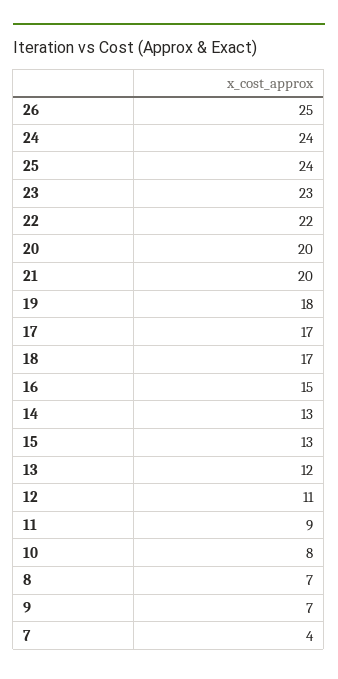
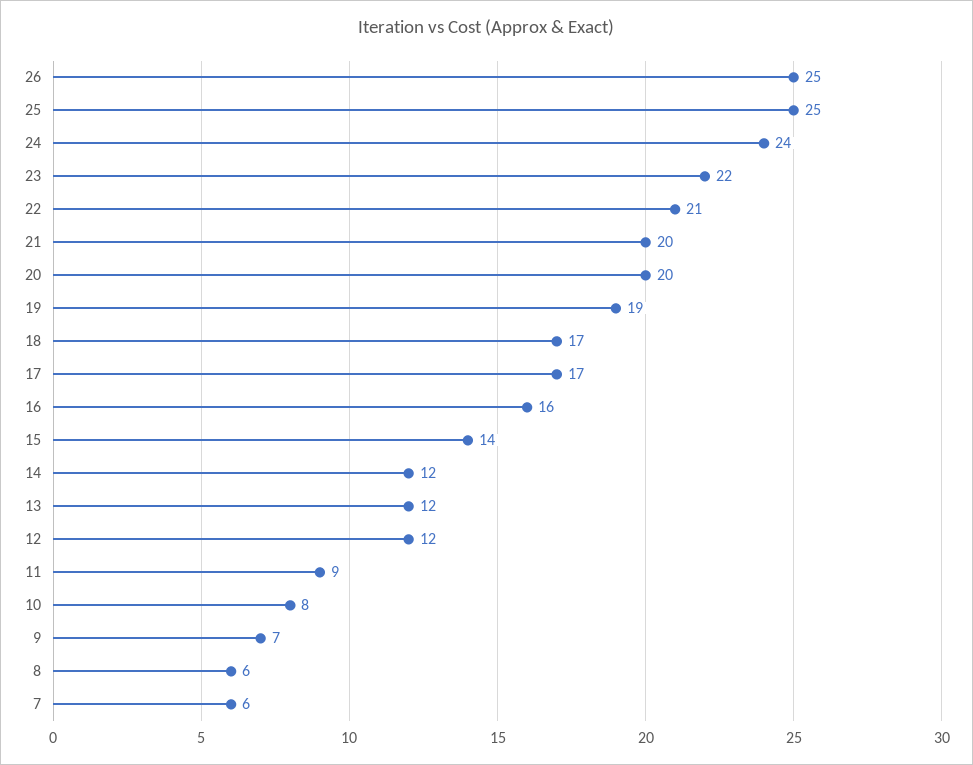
25: 24 -> 25
23: 23 -> 22
22: 22 -> 21
19: 18 -> 19
16: 15 -> 16
14: 13 -> 12
15: 13 -> 14
12: 11 -> 12
8: 7 -> 6
7: 4 -> 6

